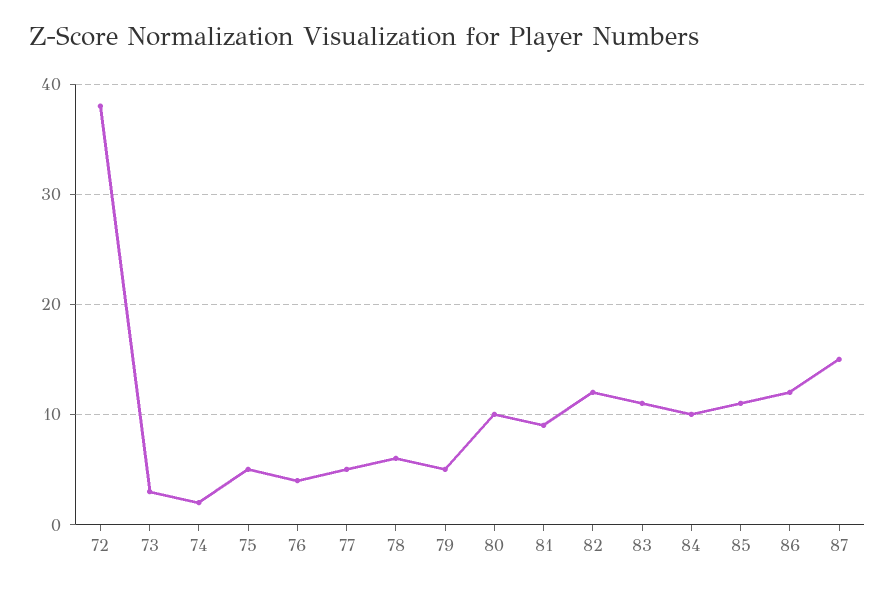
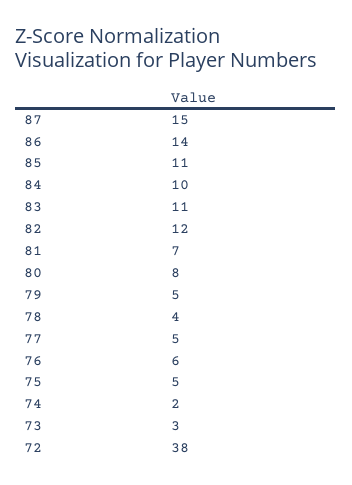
76: 4 -> 6
78: 6 -> 4
80: 10 -> 8
81: 9 -> 7
86: 12 -> 14

